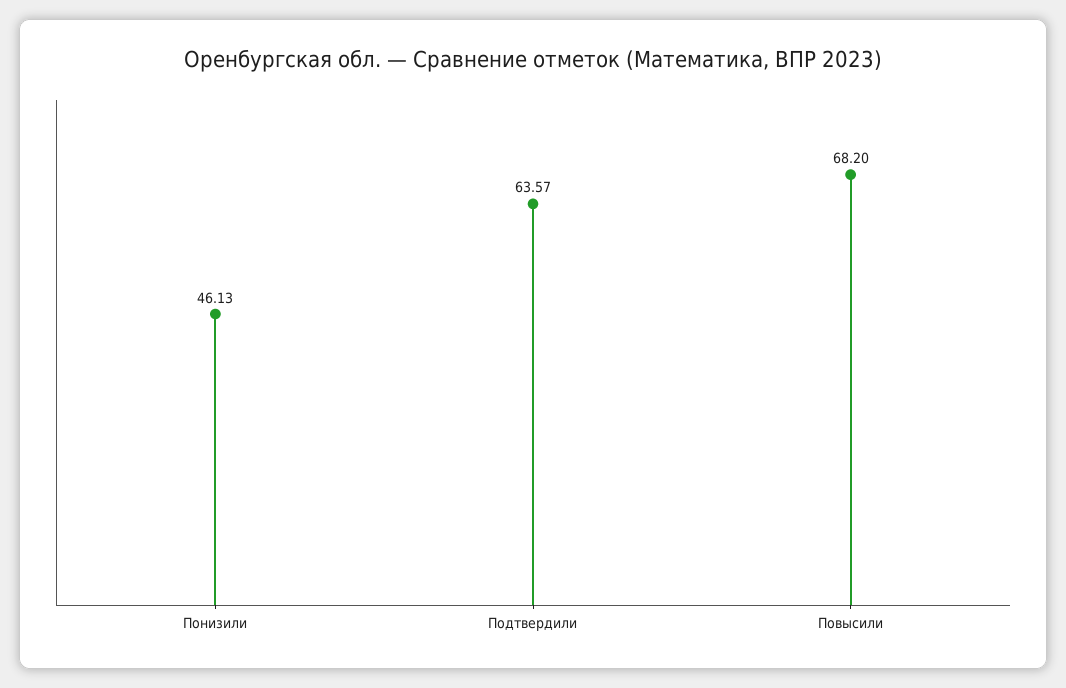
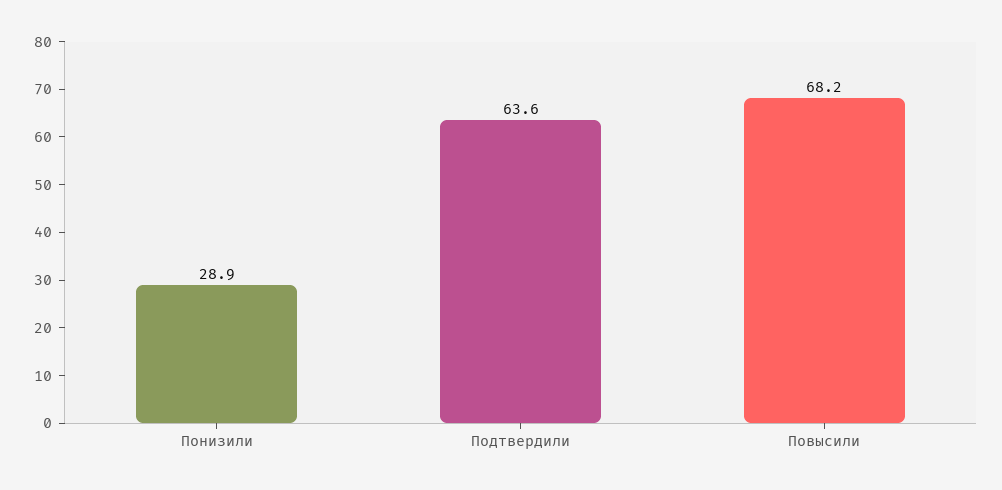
Понизили: 46.13 -> 28.9

